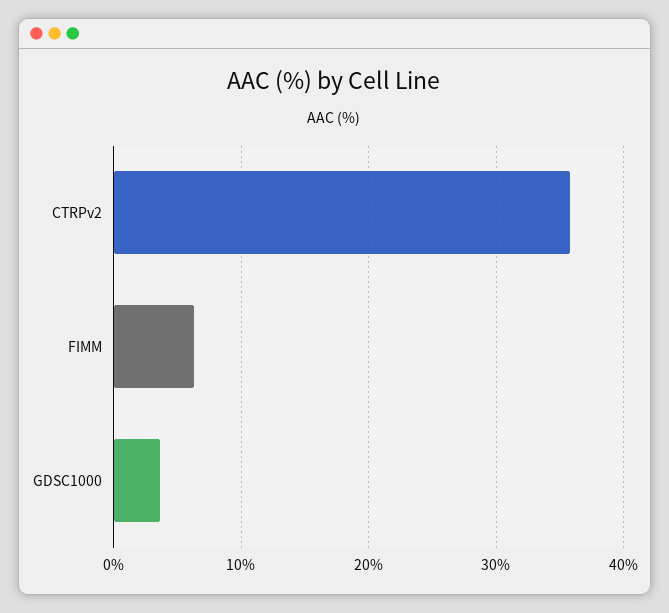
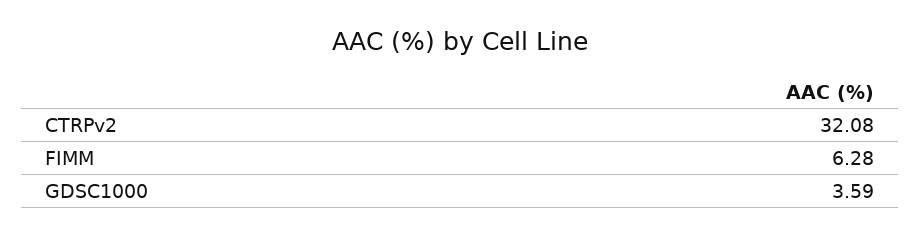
CTRPv2: 36 -> 32.08

